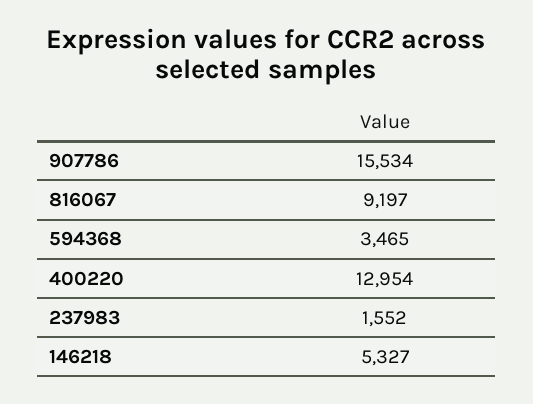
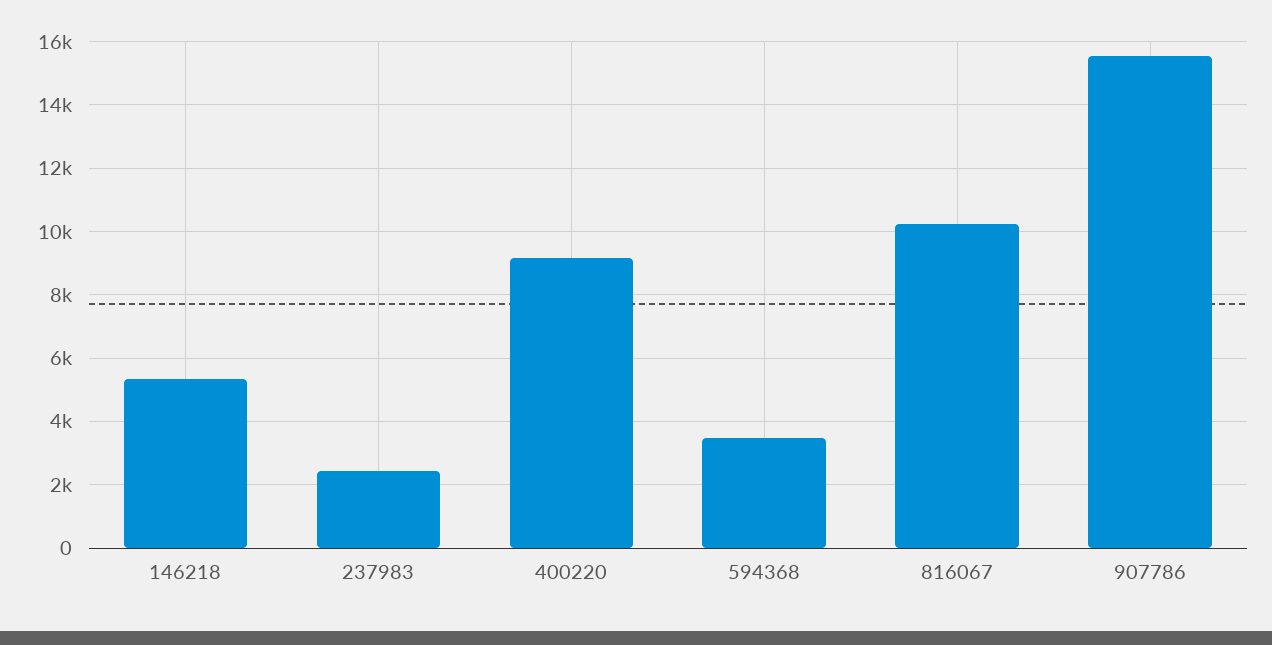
816067: 9197 -> 10200
400220: 12954 -> 9200
237983: 1552 -> 2400

